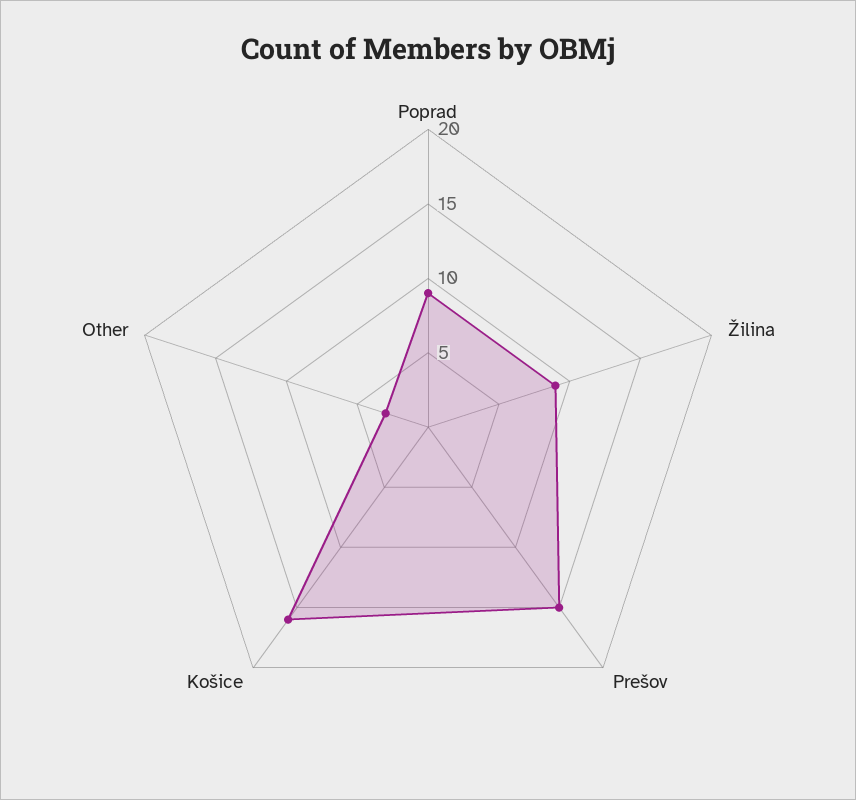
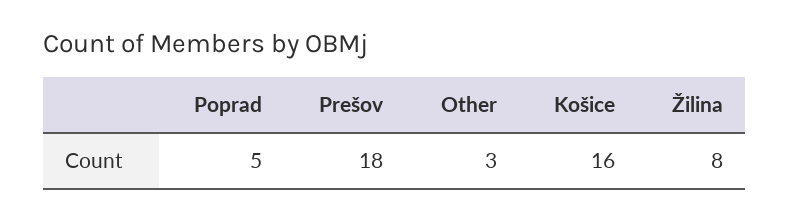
Poprad: 9 -> 5
Žilina: 9 -> 8
Prešov: 15 -> 18

